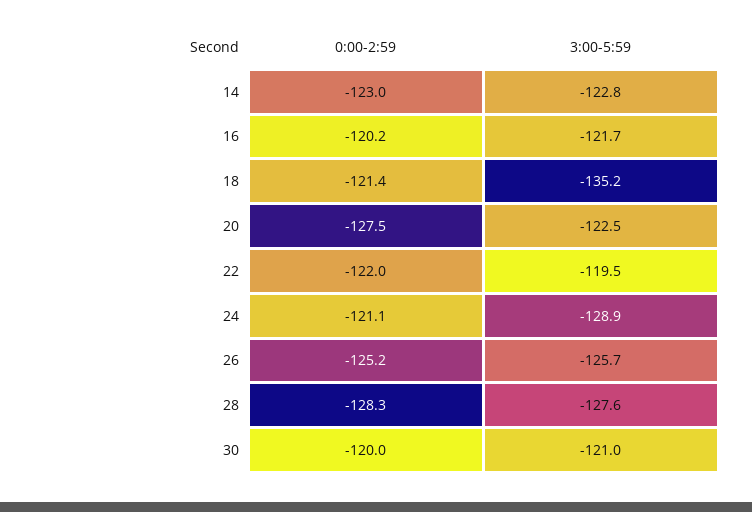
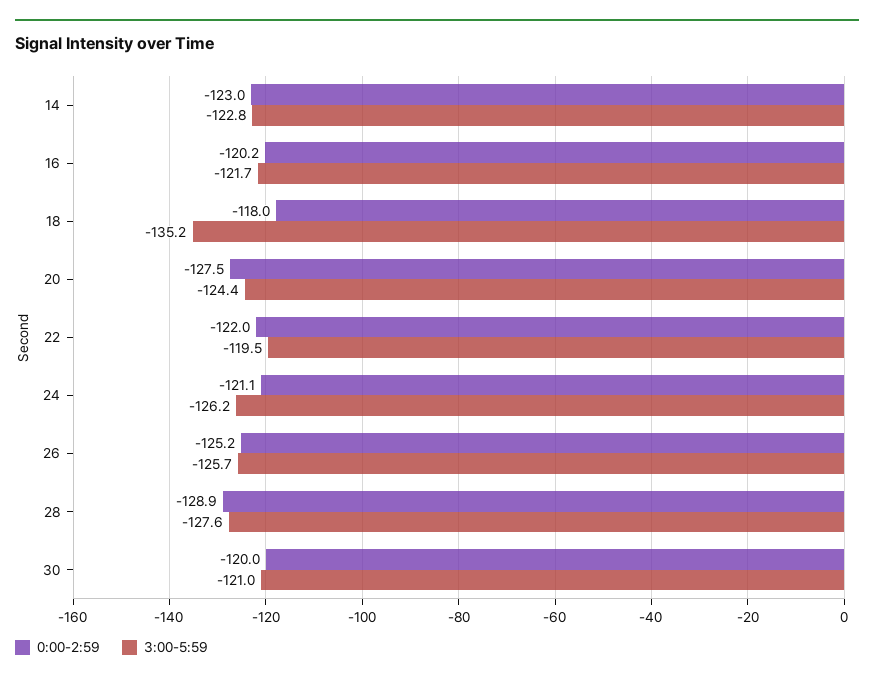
0:00-2:59, 18: -121.4 -> -118
3:00-5:59, 20: -122.5 -> -124.4
3:00-5:59, 24: -128.9 -> -126.2
0:00-2:59, 28: -128.3 -> -128.9

